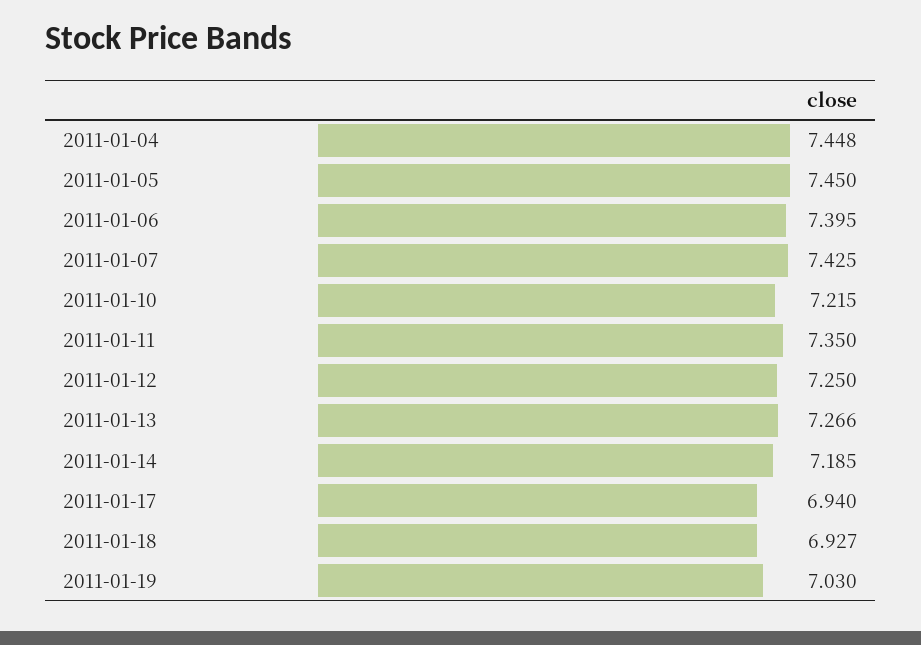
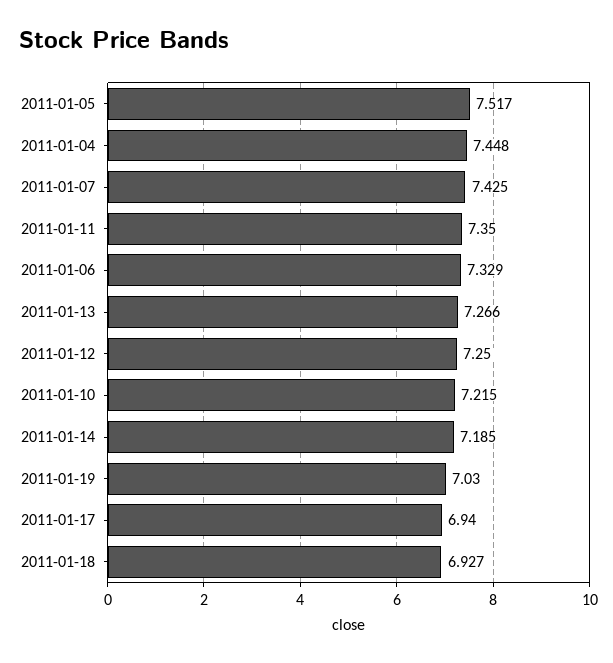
2011-01-05: 7.45 -> 7.517
2011-01-06: 7.395 -> 7.329

